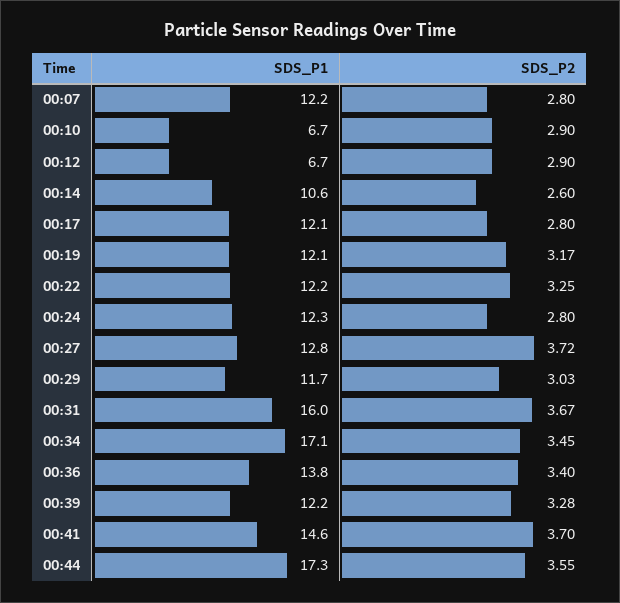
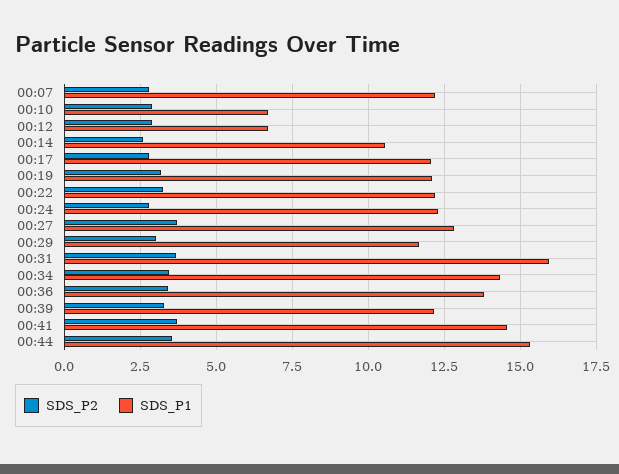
SDS_P1, 00:34: 17.1 -> 14.25
SDS_P1, 00:44: 17.3 -> 15.25

